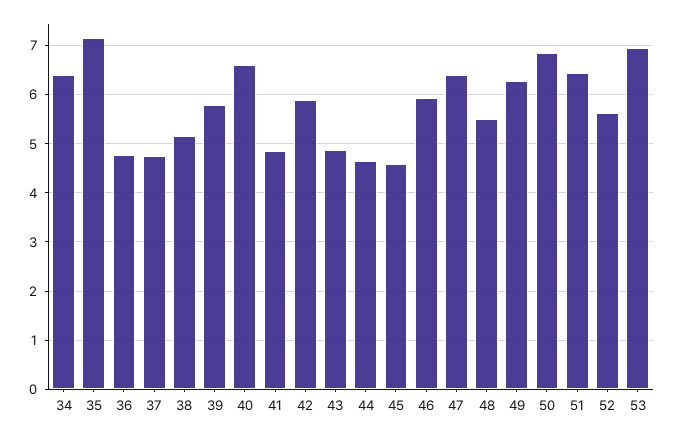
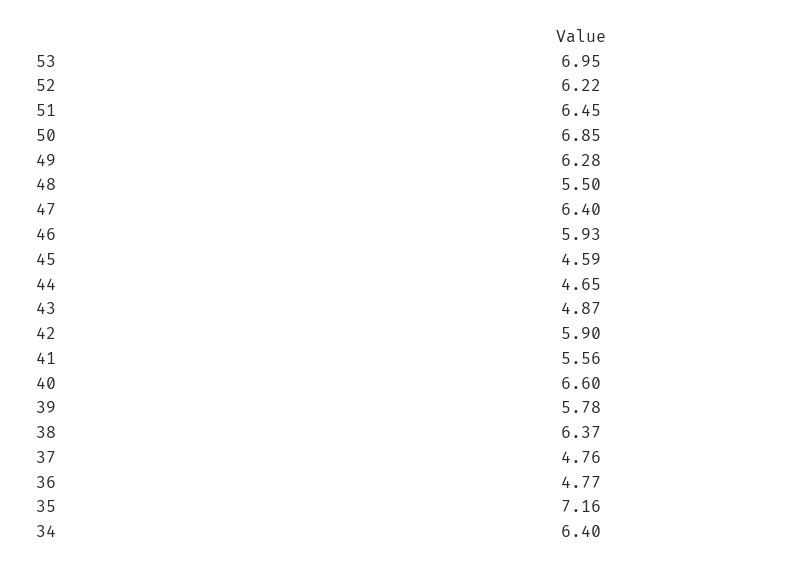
38: 5.2 -> 6.37
41: 4.8 -> 5.56
52: 5.6 -> 6.22

